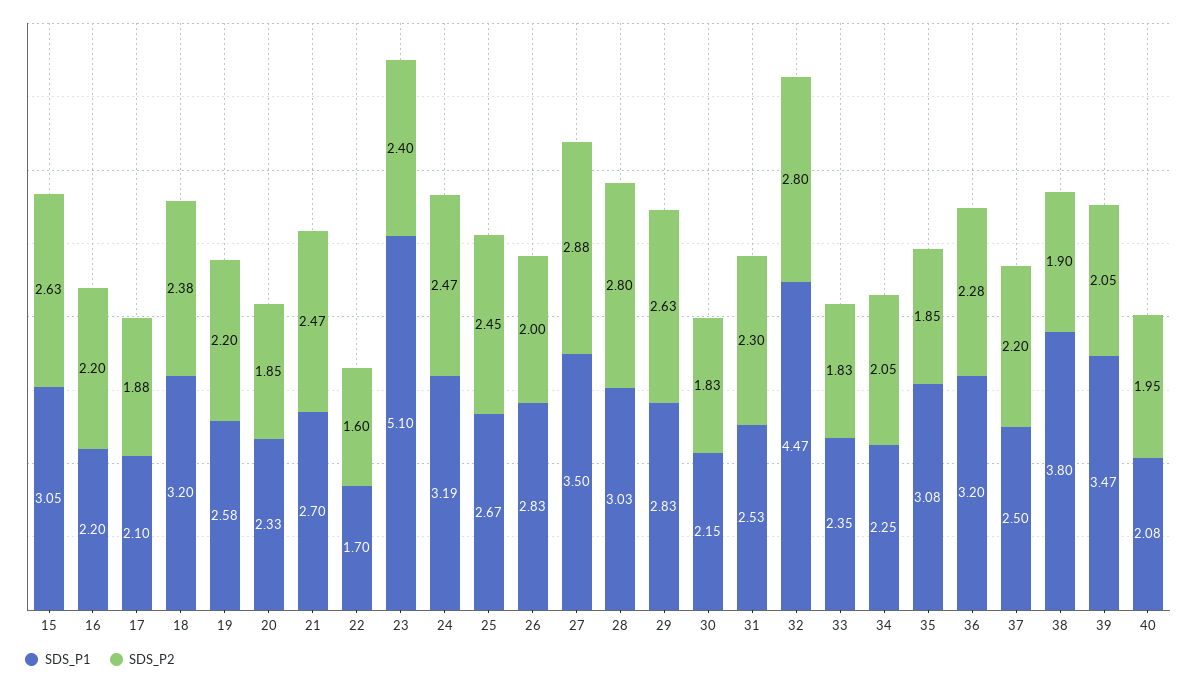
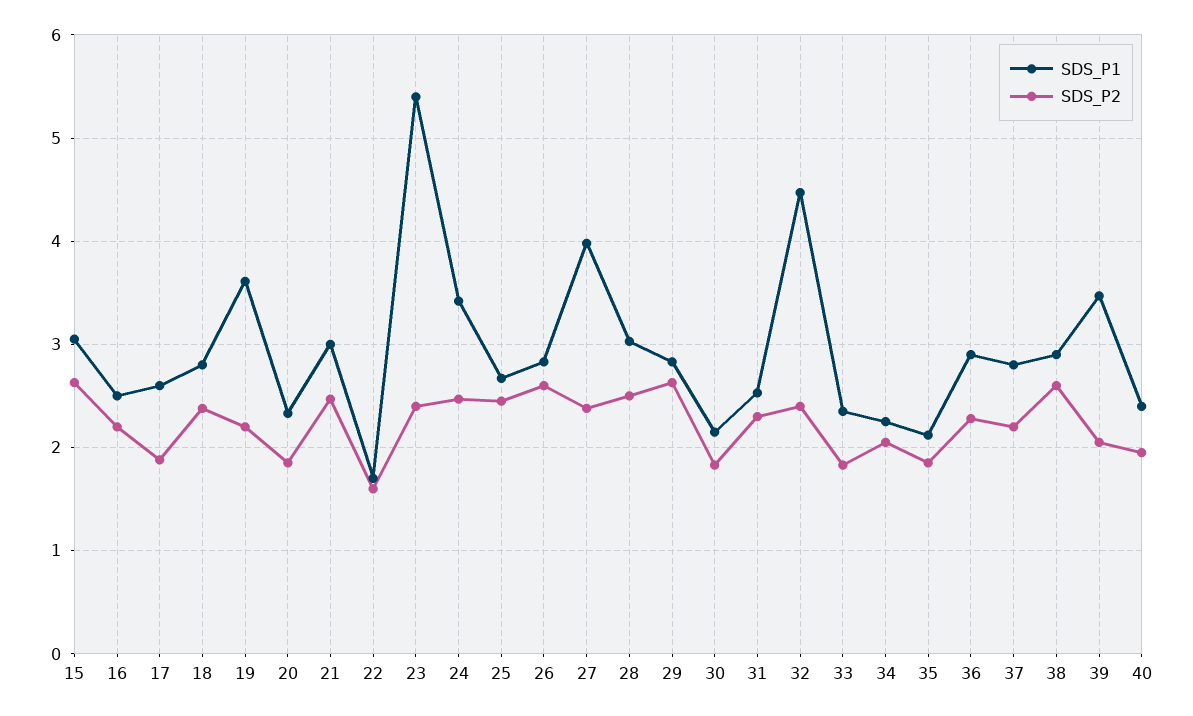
SDS_P1, 16: 2.2 -> 2.5
SDS_P1, 17: 2.1 -> 2.6
SDS_P1, 18: 3.2 -> 2.8
SDS_P1, 19: 2.58 -> 3.6
SDS_P1, 21: 2.7 -> 3
SDS_P1, 23: 5.1 -> 5.4
SDS_P1, 24: 3.19 -> 3.4
SDS_P2, 26: 2 -> 2.6
SDS_P1, 27: 3.5 -> 4
SDS_P2, 27: 2.88 -> 2.4
SDS_P2, 28: 2.8 -> 2.5
SDS_P2, 32: 2.8 -> 2.4
SDS_P1, 35: 3.08 -> 2.1
SDS_P1, 36: 3.2 -> 2.9
SDS_P1, 37: 2.5 -> 2.8
SDS_P1, 38: 3.8 -> 2.9
SDS_P2, 38: 1.9 -> 2.6
SDS_P1, 40: 2.08 -> 2.4

